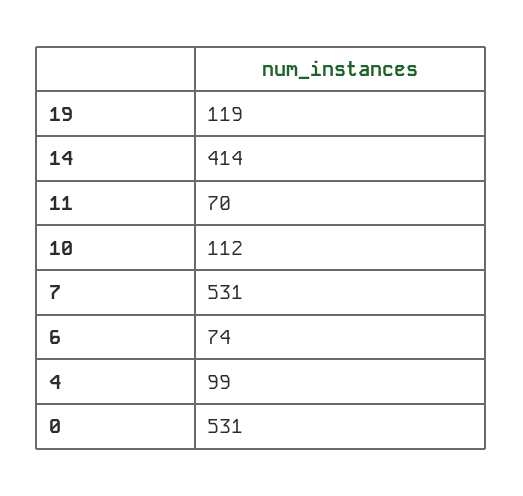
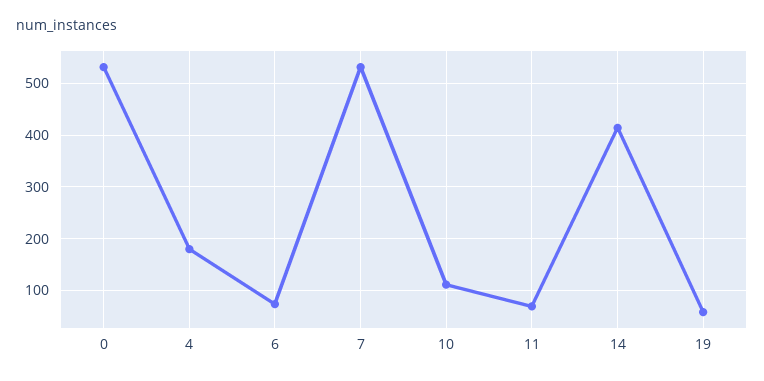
19: 119 -> 60
4: 99 -> 180

